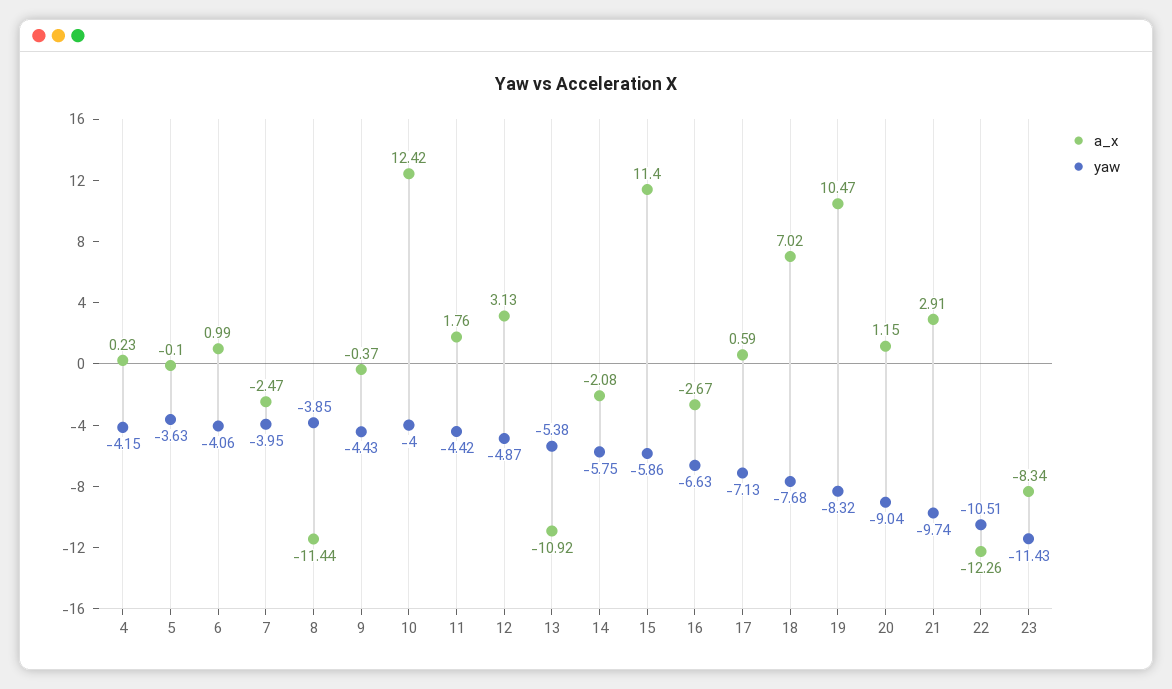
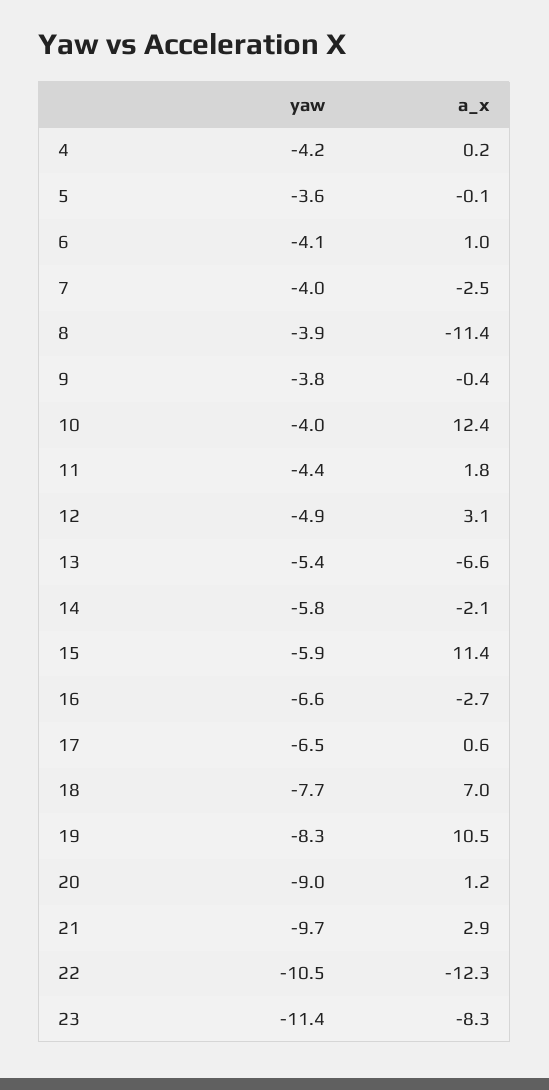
yaw, 9: -4.43 -> -3.8
a_x, 13: -10.92 -> -6.6
yaw, 17: -7.13 -> -6.5

